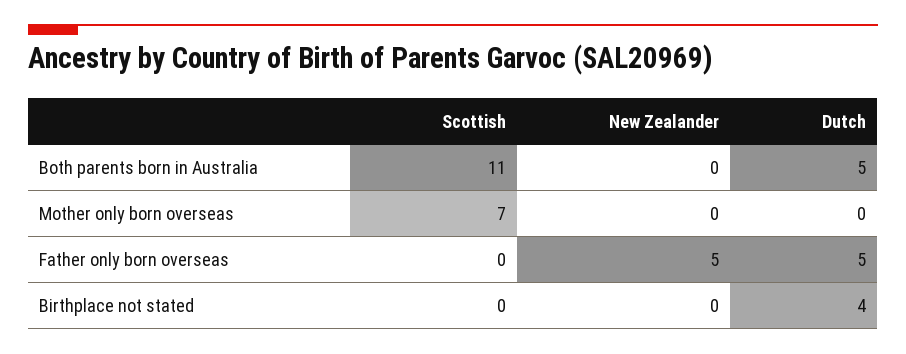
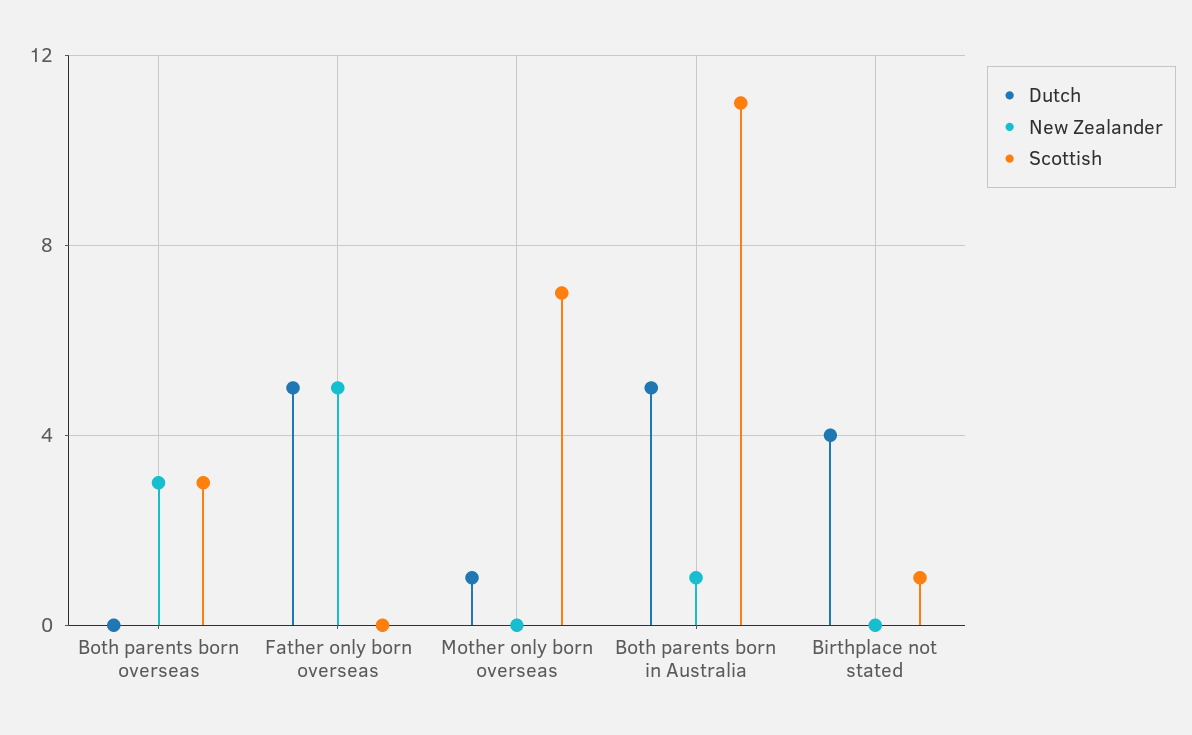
New Zealander, Both parents born in Australia: 0 -> 1
Dutch, Mother only born overseas: 0 -> 1
Scottish, Birthplace not stated: 0 -> 1
Dutch, Both parents born overseas: none -> 0
New Zealander, Both parents born overseas: none -> 3
Scottish, Both parents born overseas: none -> 3

